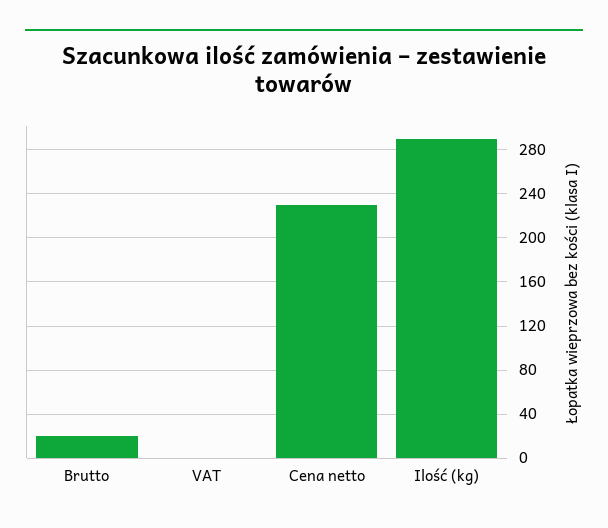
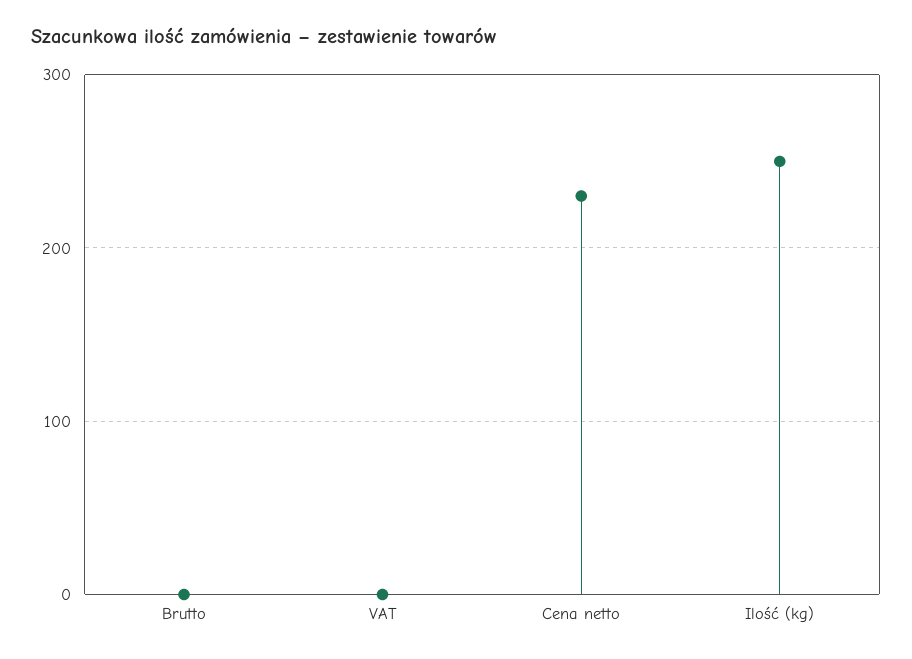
Brutto: 20 -> 0
Ilość (kg): 290 -> 250

